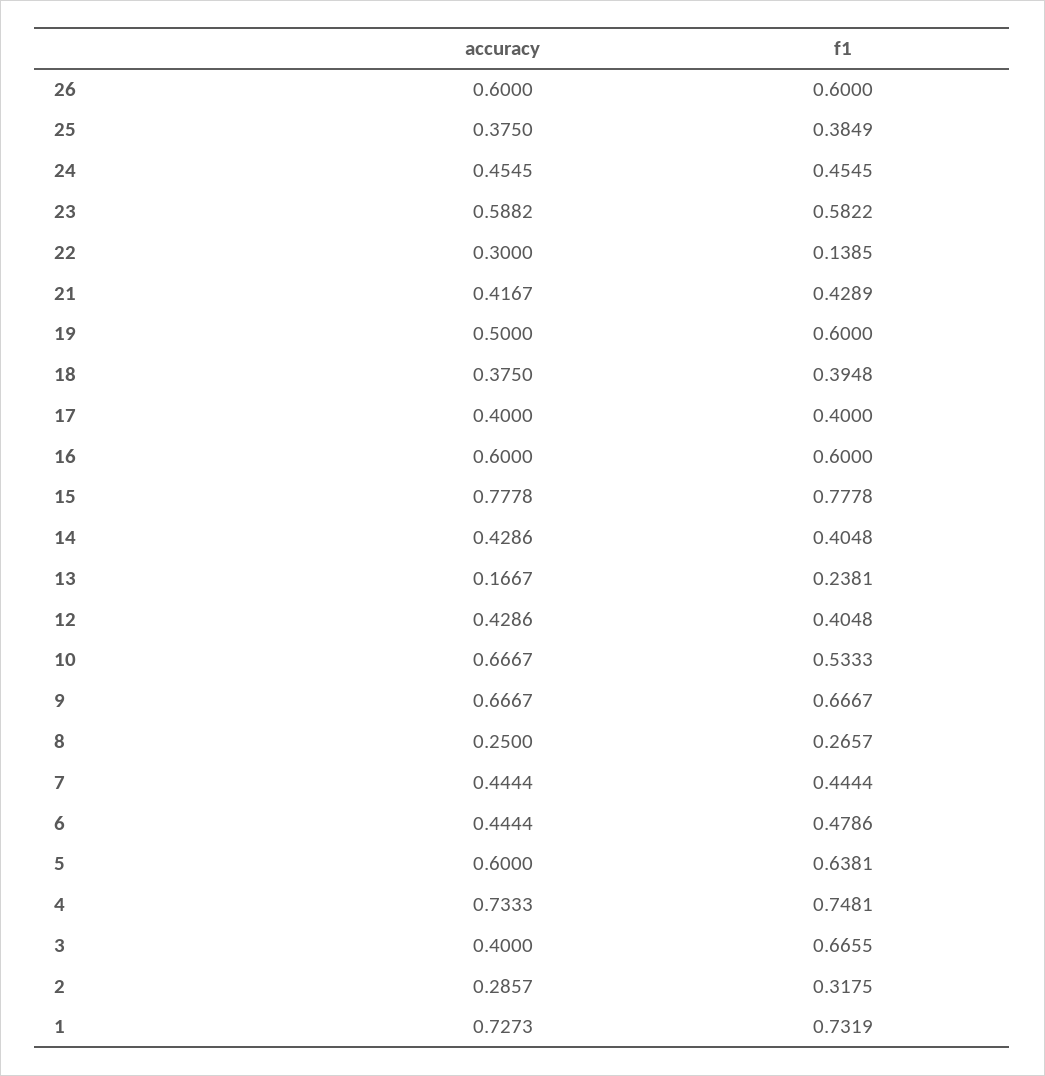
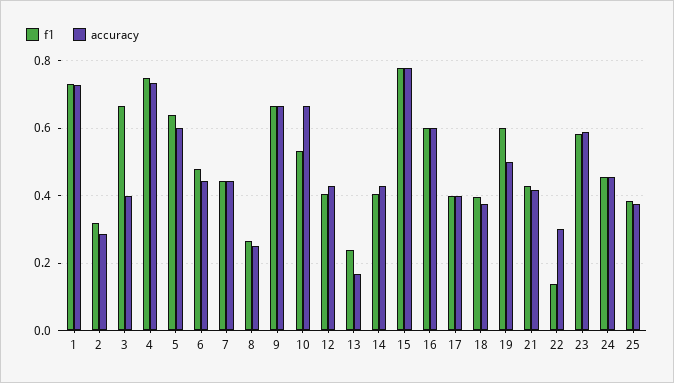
accuracy, 26: 0.6 -> none
f1, 26: 0.6 -> none

